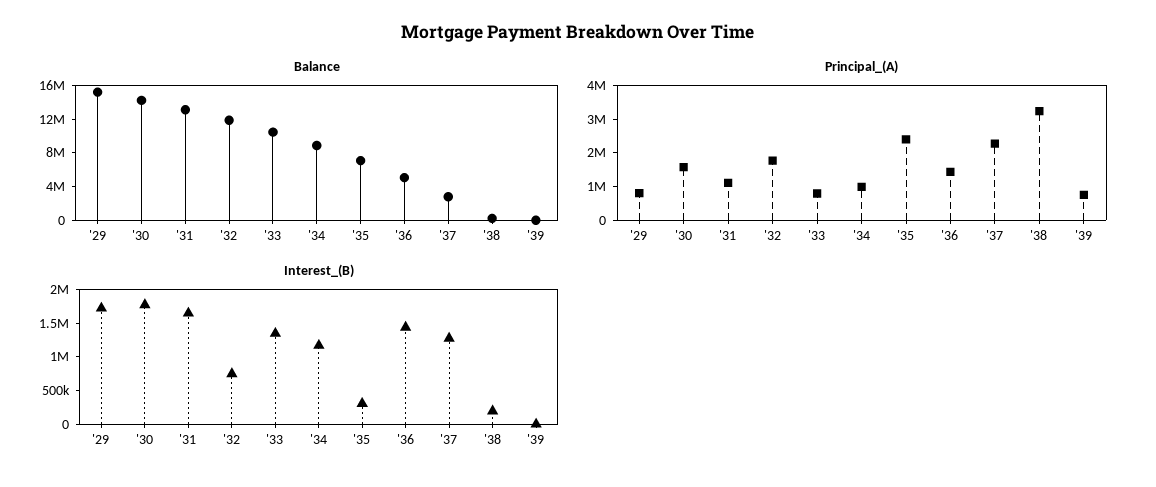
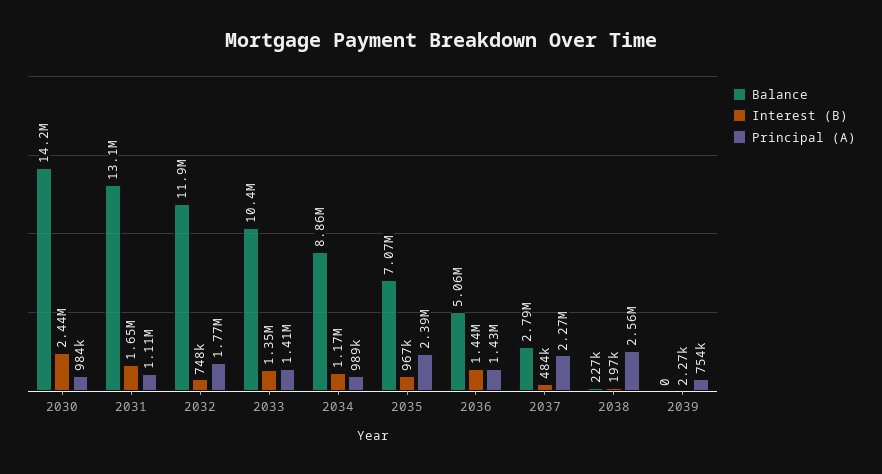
Balance, '29: 15000000 -> none
Principal_(A), '29: 750000 -> none
Principal_(A), '30: 1500000 -> 984000
Principal_(A), '33: 750000 -> 1410000
Principal_(A), '38: 3250000 -> 2560000
Interest_(B), '29: 1750000 -> none
Interest_(B), '30: 1750000 -> 2440000
Interest_(B), '35: 250000 -> 967000
Interest_(B), '37: 1250000 -> 484000

